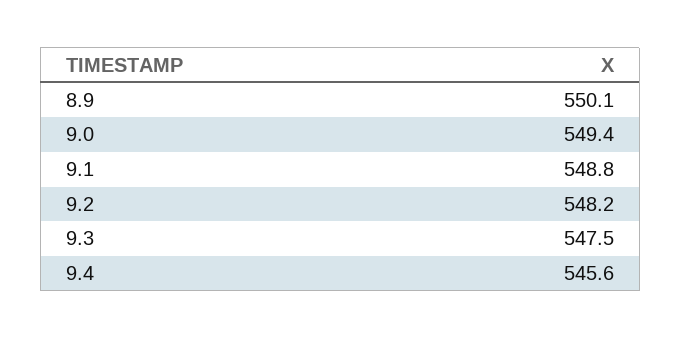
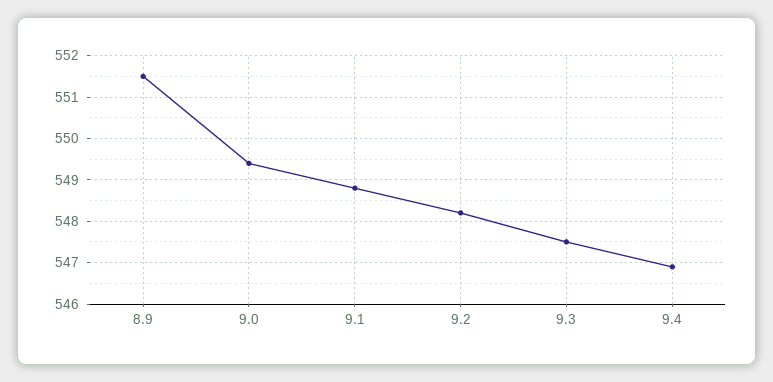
8.9: 550.1 -> 551.5
9.4: 545.6 -> 547

